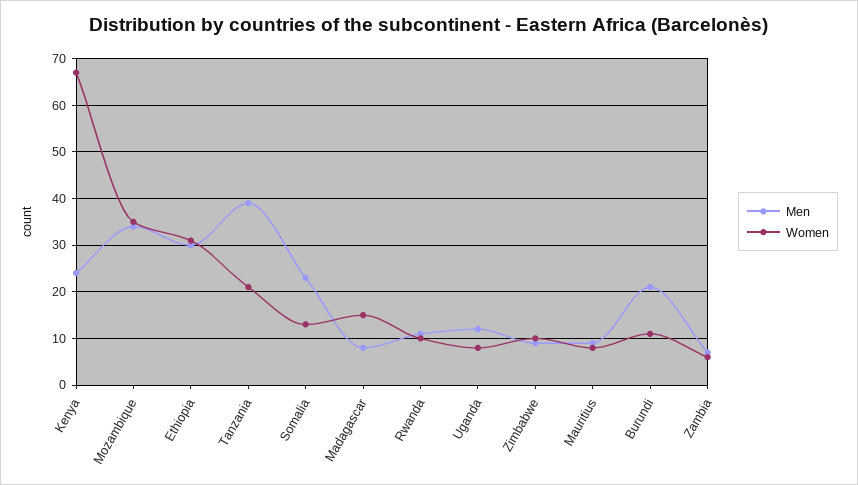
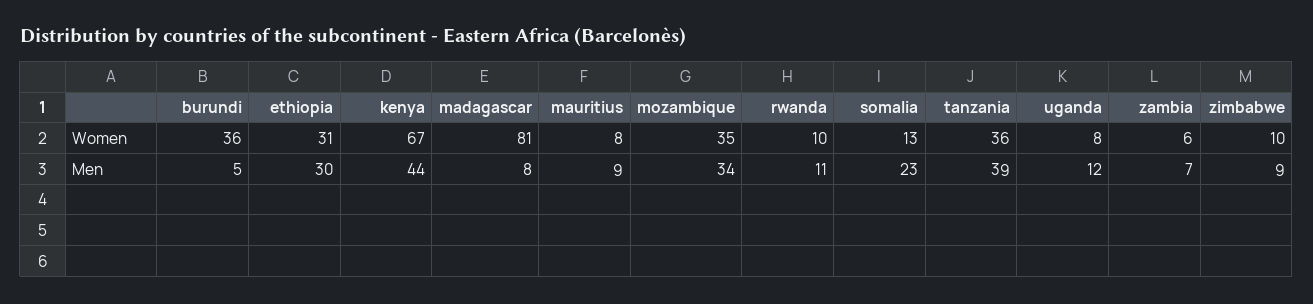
Men, Kenya: 25 -> 44
Women, Tanzania: 20 -> 36
Women, Madagascar: 15 -> 81
Men, Burundi: 20 -> 5
Women, Burundi: 10 -> 36

